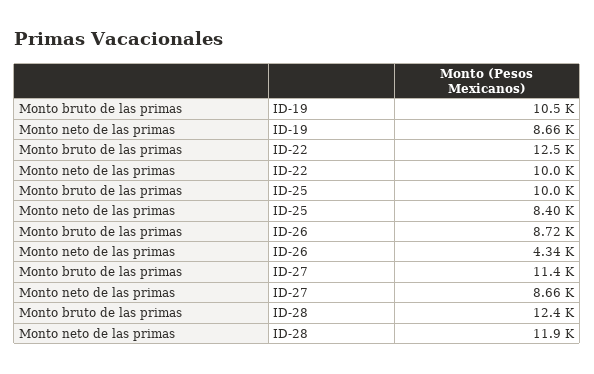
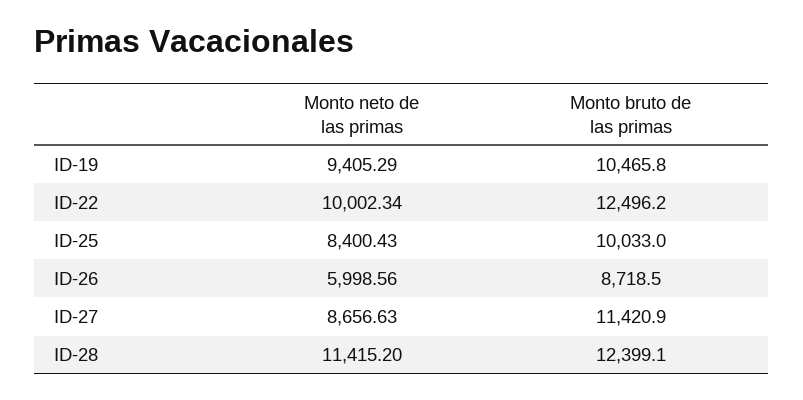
Monto neto de las primas, ID-19: 8660 -> 9405.29
Monto neto de las primas, ID-26: 4340 -> 5998.56
Monto neto de las primas, ID-28: 11900 -> 11415.2

